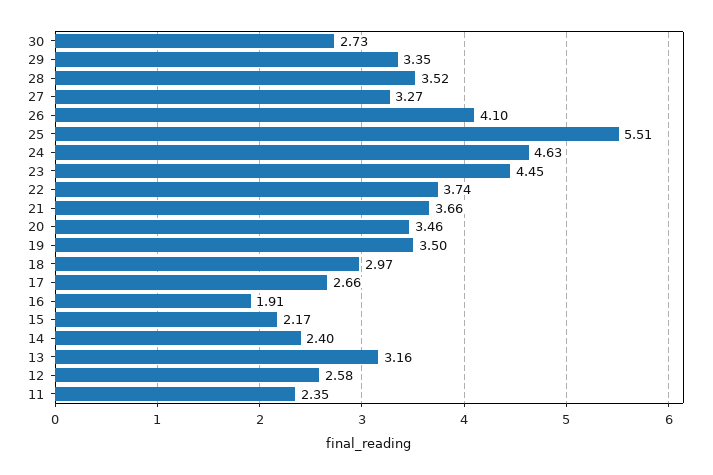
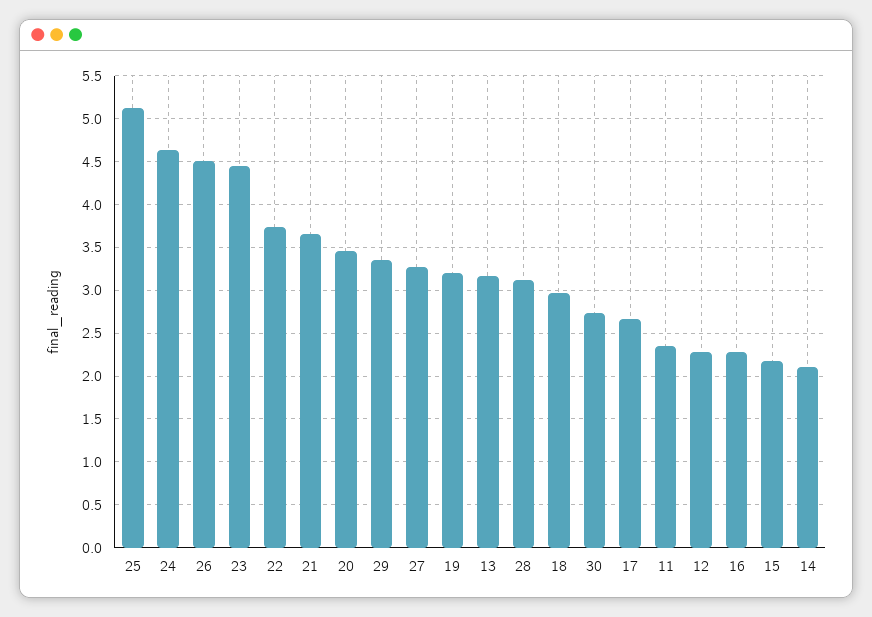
28: 3.52 -> 3.1
26: 4.1 -> 4.5
25: 5.51 -> 5.1
19: 3.5 -> 3.2
16: 1.91 -> 2.3
14: 2.4 -> 2.1
12: 2.58 -> 2.3

